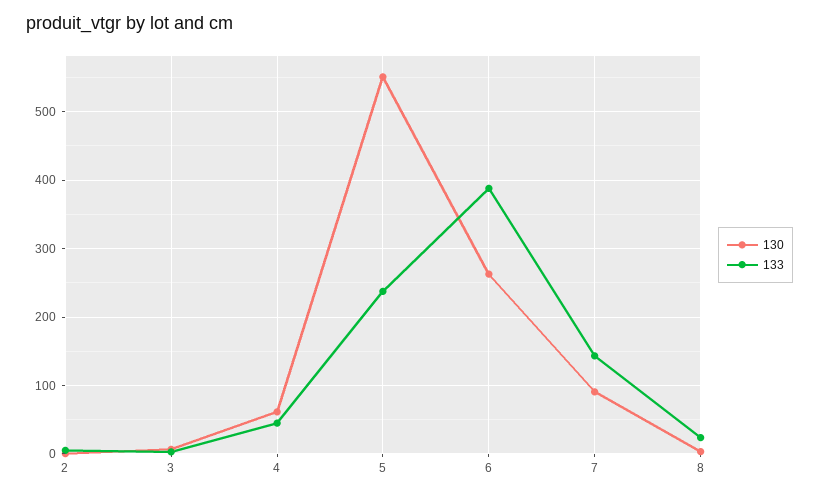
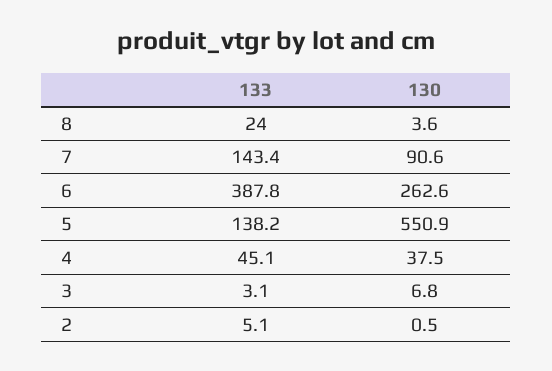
130, 4: 60 -> 37.5
133, 5: 240 -> 138.2

